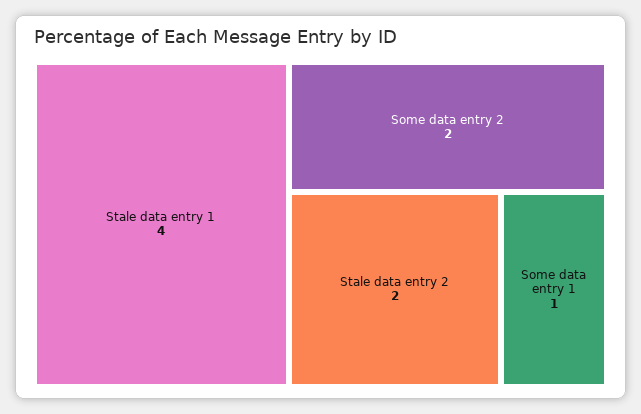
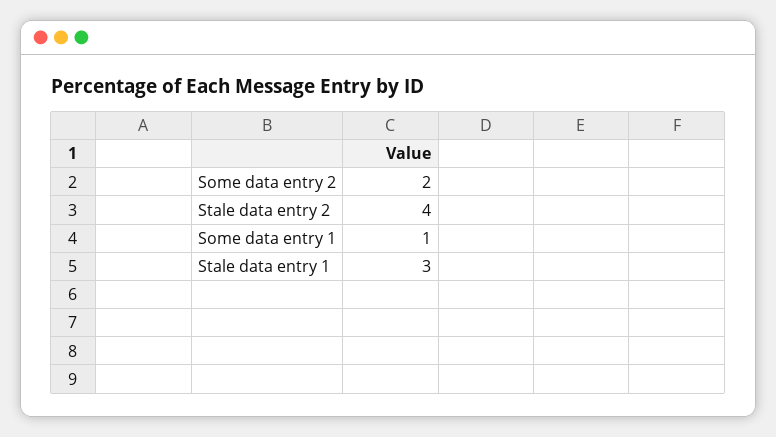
Stale data entry 1: 4 -> 3
Stale data entry 2: 2 -> 4

